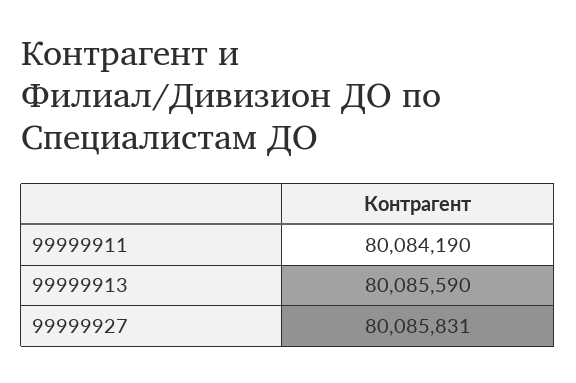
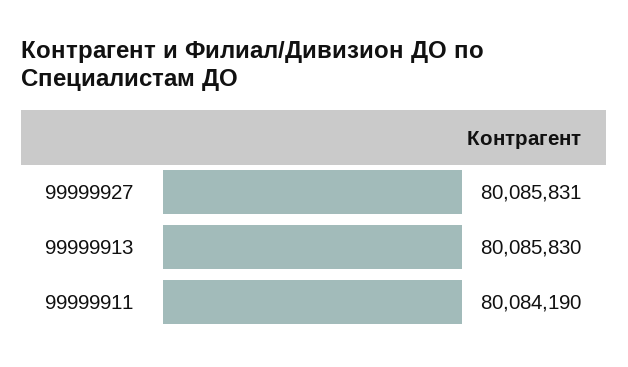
99999913: 80085590 -> 80085830

